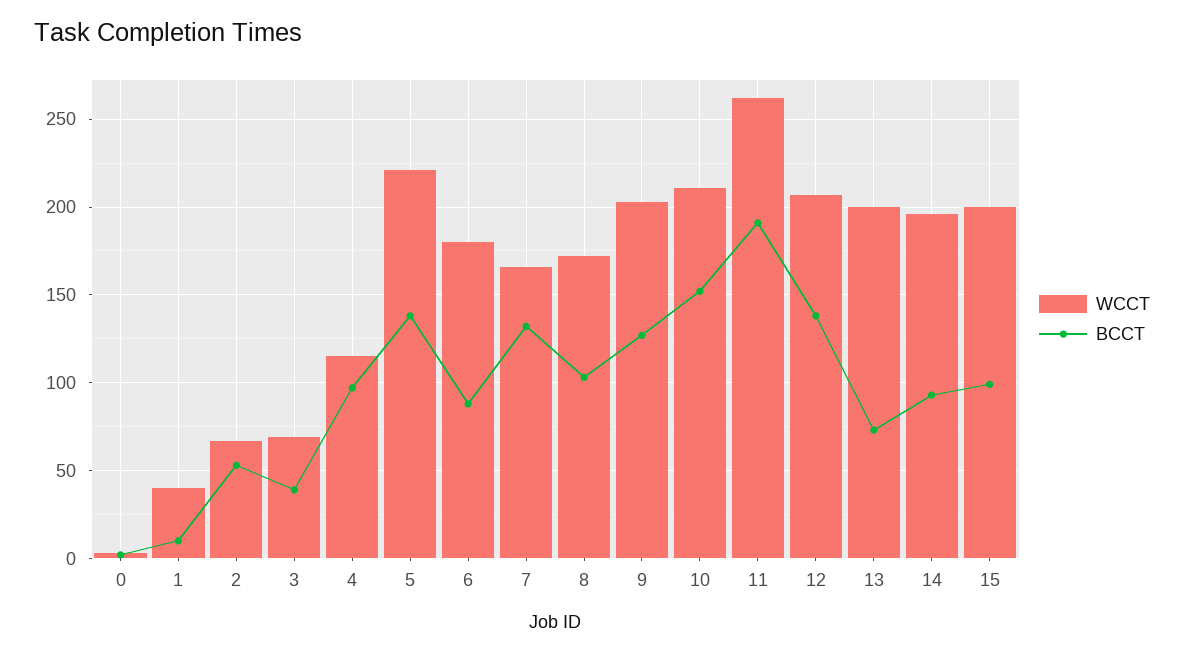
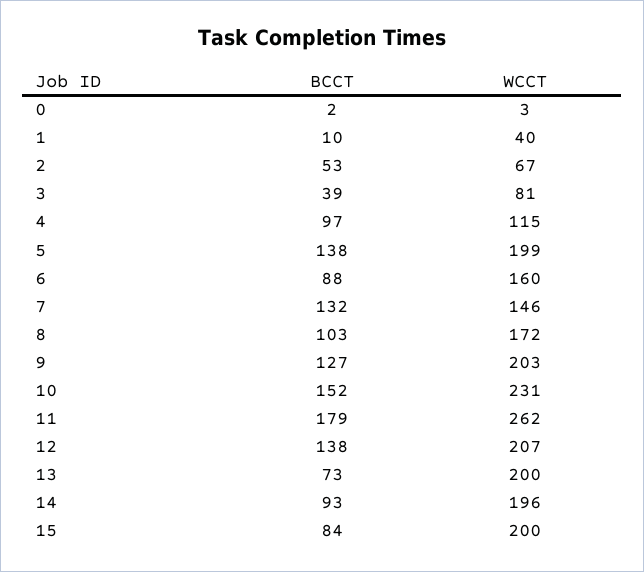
WCCT, 3: 70 -> 81
WCCT, 5: 220 -> 199
WCCT, 6: 180 -> 160
WCCT, 7: 165 -> 146
WCCT, 10: 210 -> 231
BCCT, 11: 190 -> 179
BCCT, 15: 100 -> 84

